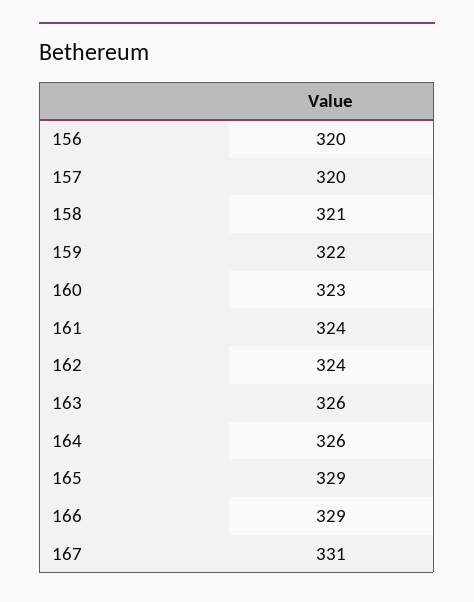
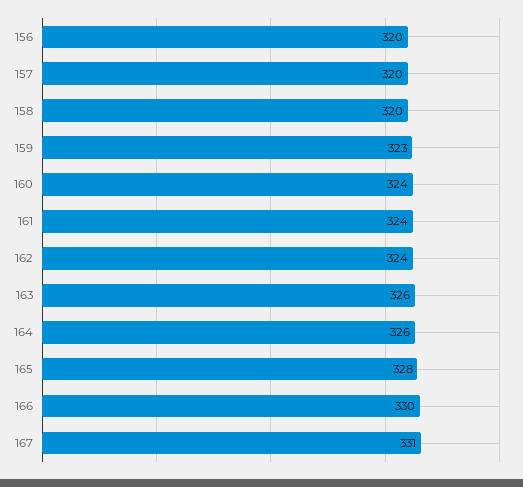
158: 321 -> 320
159: 322 -> 323
160: 323 -> 324
165: 329 -> 328
166: 329 -> 330

